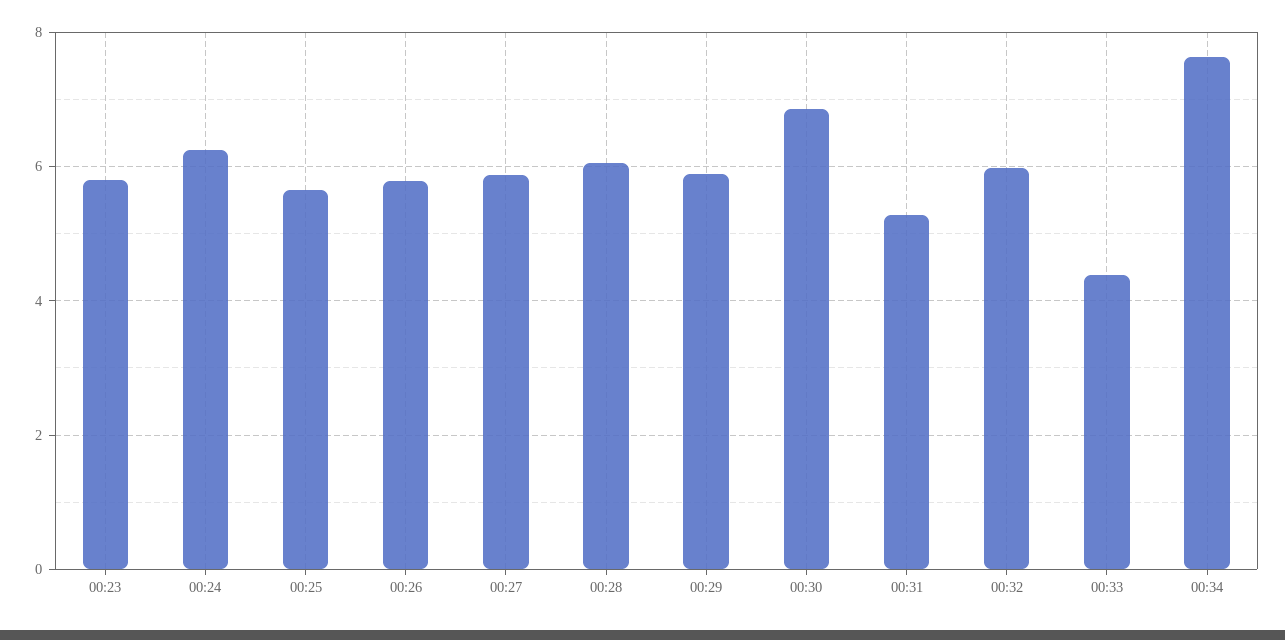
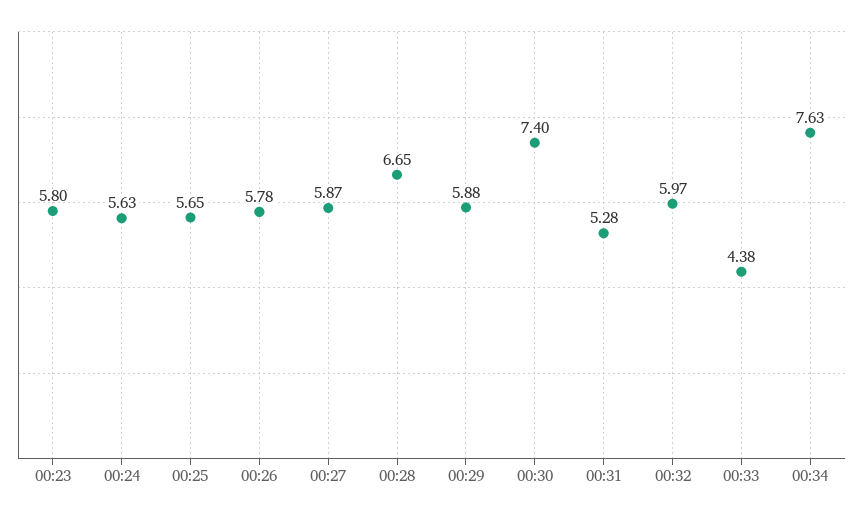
00:24: 6.2 -> 5.63
00:28: 6 -> 6.65
00:30: 6.8 -> 7.4

